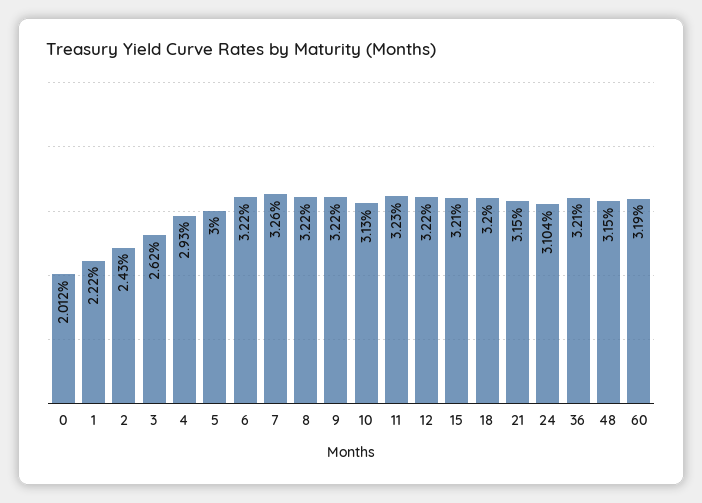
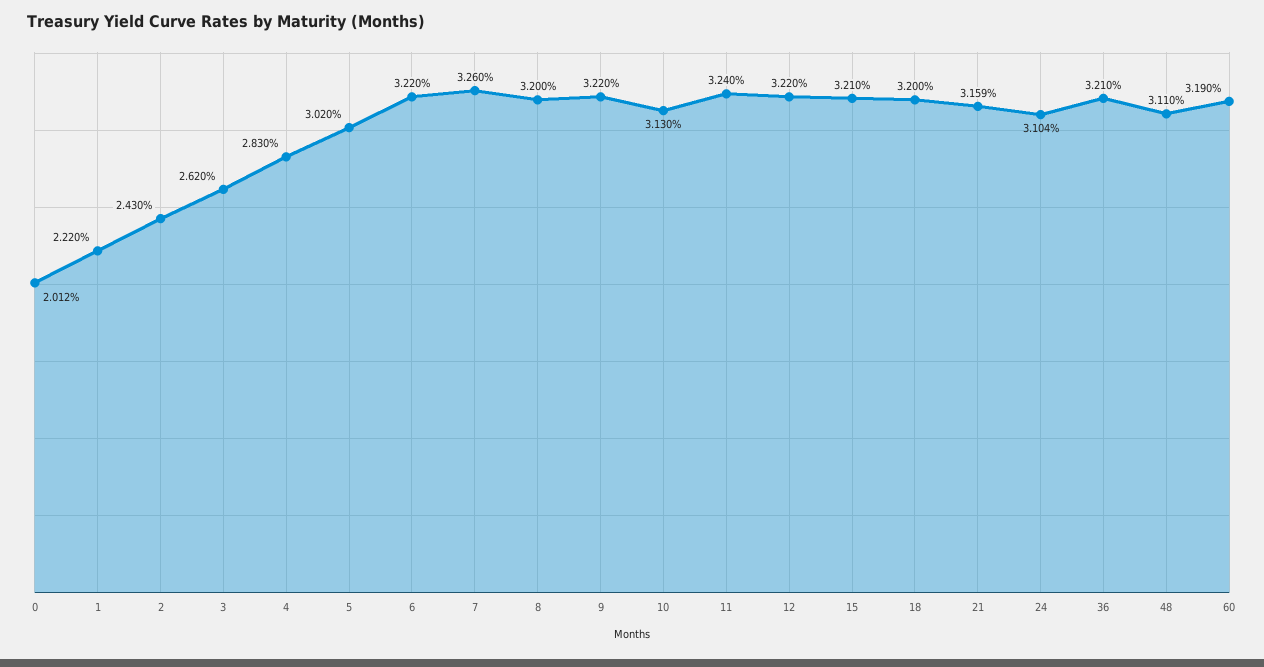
4: 2.93 -> 2.83
5: 3 -> 3.02
8: 3.22 -> 3.2
11: 3.23 -> 3.24
21: 3.15 -> 3.159
48: 3.15 -> 3.11

